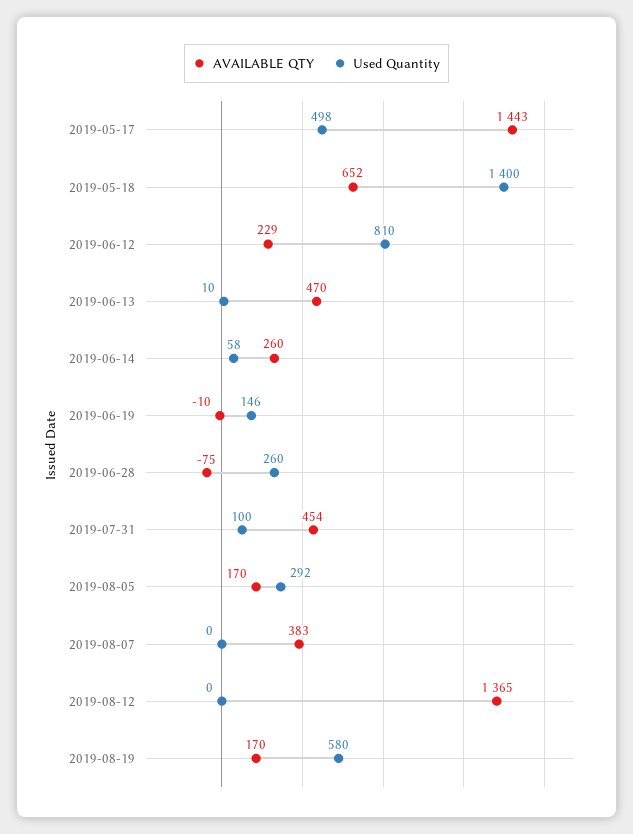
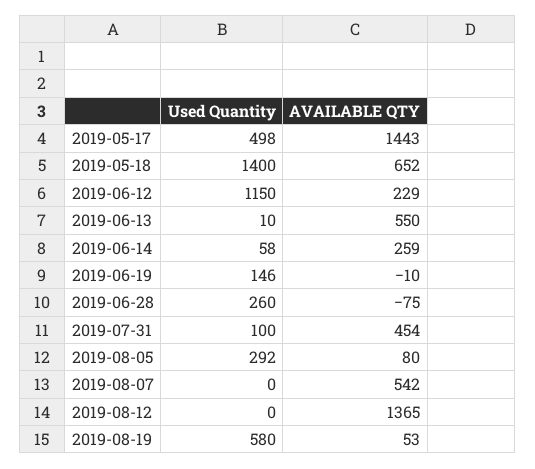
Used Quantity, 2019-06-12: 810 -> 1150
AVAILABLE QTY, 2019-06-13: 470 -> 550
AVAILABLE QTY, 2019-06-14: 260 -> 259
AVAILABLE QTY, 2019-08-05: 170 -> 80
AVAILABLE QTY, 2019-08-07: 383 -> 542
AVAILABLE QTY, 2019-08-19: 170 -> 53

